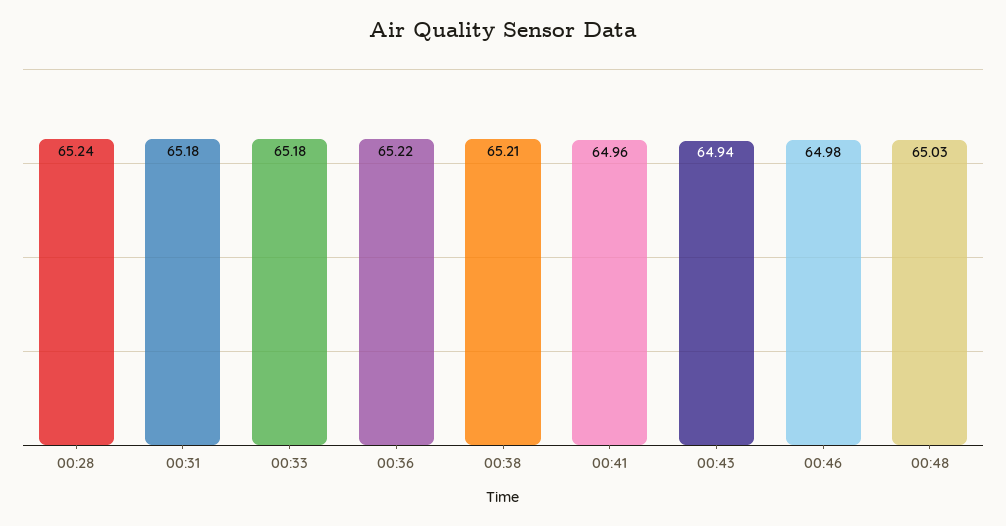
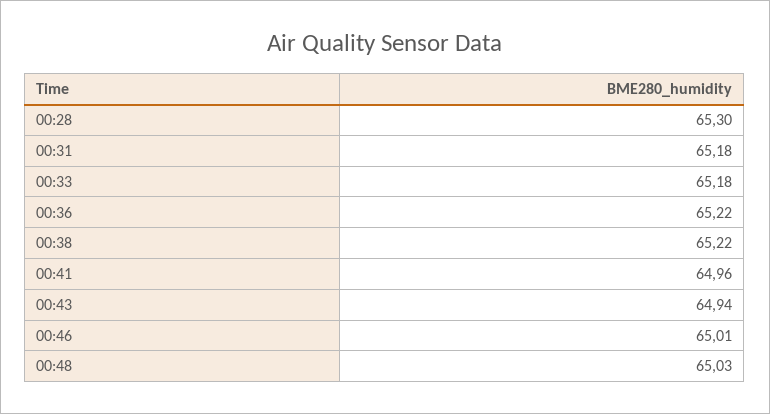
00:28: 65.24 -> 65.3
00:38: 65.21 -> 65.22
00:46: 64.98 -> 65.01

